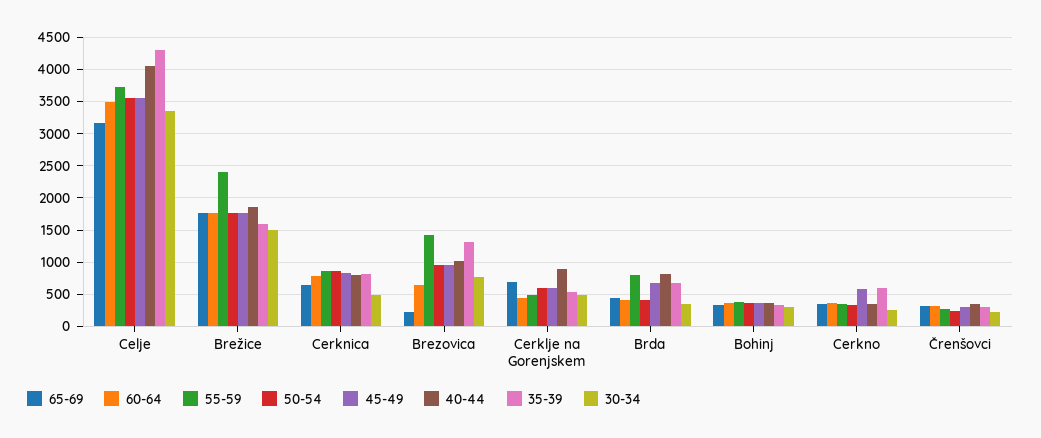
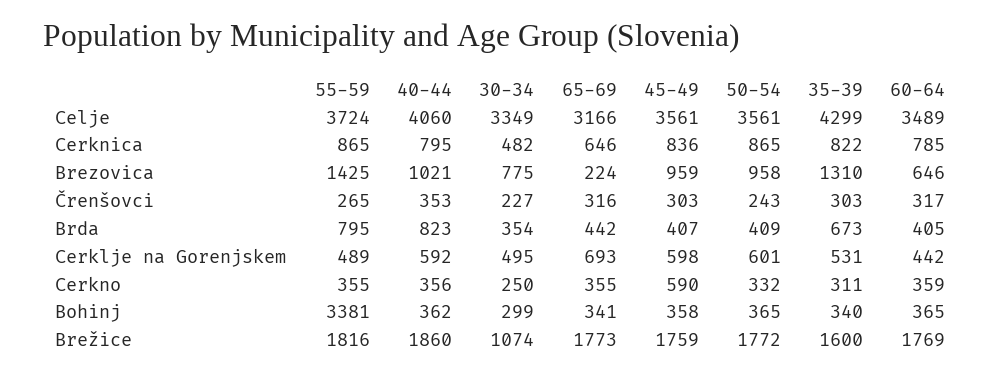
55-59, Brežice: 2400 -> 1816
30-34, Brežice: 1500 -> 1074
40-44, Cerklje na Gorenjskem: 900 -> 592
45-49, Brda: 700 -> 407
55-59, Bohinj: 400 -> 3381
35-39, Cerkno: 600 -> 311

